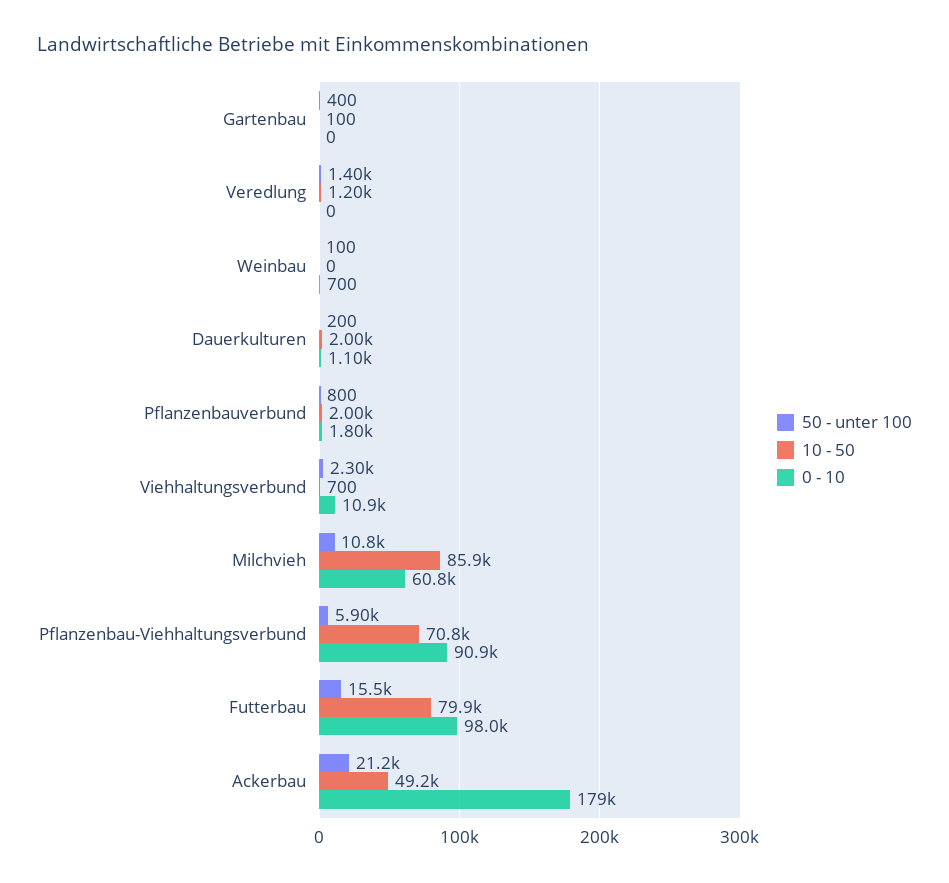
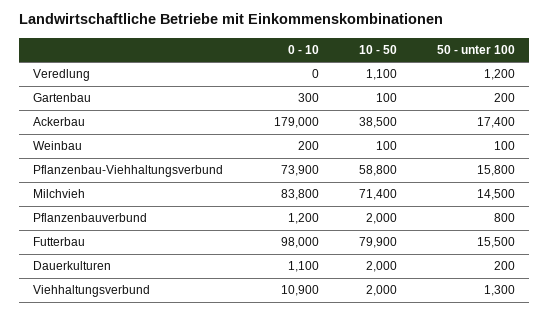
50 - unter 100, Gartenbau: 400 -> 200
0 - 10, Gartenbau: 0 -> 300
50 - unter 100, Veredlung: 1400 -> 1200
10 - 50, Veredlung: 1200 -> 1100
10 - 50, Weinbau: 0 -> 100
0 - 10, Weinbau: 700 -> 200
0 - 10, Pflanzenbauverbund: 1800 -> 1200
50 - unter 100, Viehhaltungsverbund: 2300 -> 1300
10 - 50, Viehhaltungsverbund: 700 -> 2000
50 - unter 100, Milchvieh: 10800 -> 14500
10 - 50, Milchvieh: 85900 -> 71400
0 - 10, Milchvieh: 60800 -> 83800
50 - unter 100, Pflanzenbau-Viehhaltungsverbund: 5900 -> 15800
10 - 50, Pflanzenbau-Viehhaltungsverbund: 70800 -> 58800
0 - 10, Pflanzenbau-Viehhaltungsverbund: 90900 -> 73900
50 - unter 100, Ackerbau: 21200 -> 17400
10 - 50, Ackerbau: 49200 -> 38500

